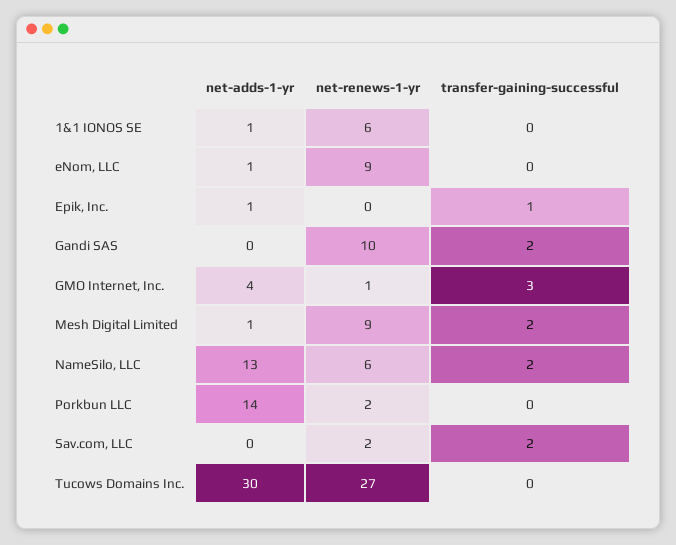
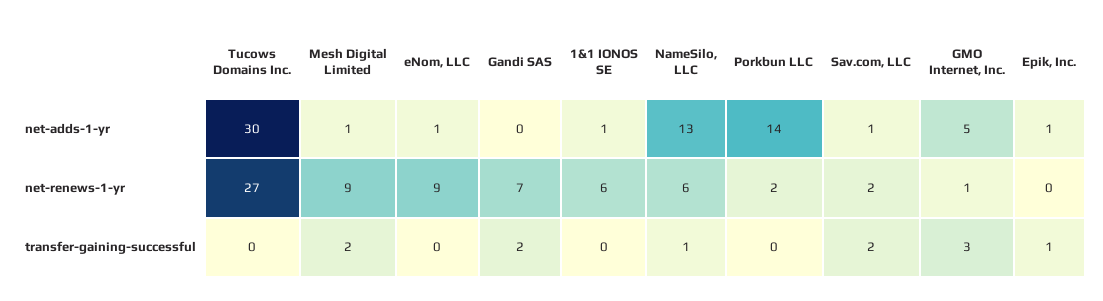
net-renews-1-yr, Gandi SAS: 10 -> 7
net-adds-1-yr, GMO Internet, Inc.: 4 -> 5
transfer-gaining-successful, NameSilo, LLC: 2 -> 1
net-adds-1-yr, Sav.com, LLC: 0 -> 1

